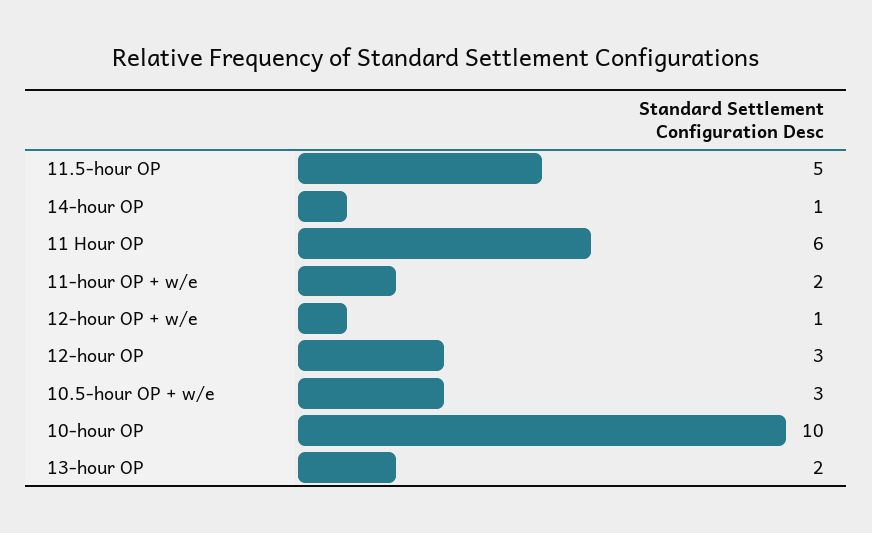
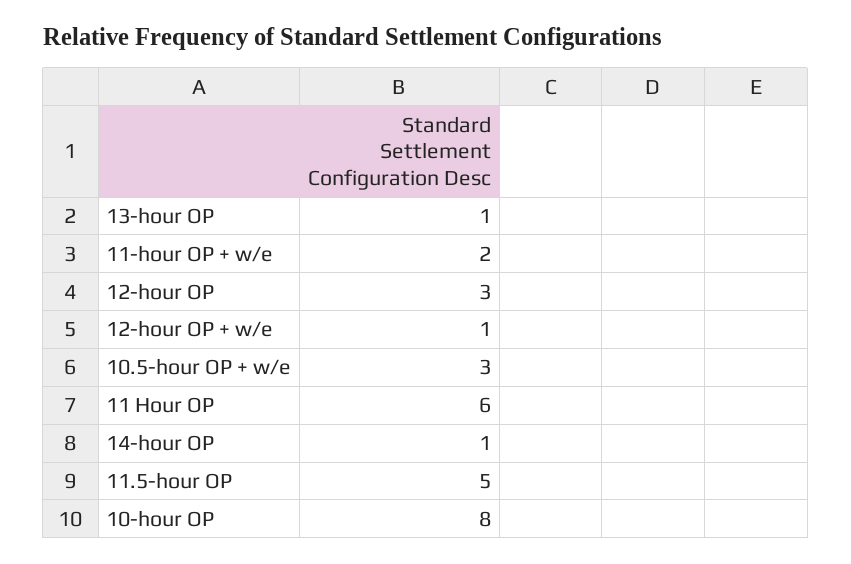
10-hour OP: 10 -> 8
13-hour OP: 2 -> 1

